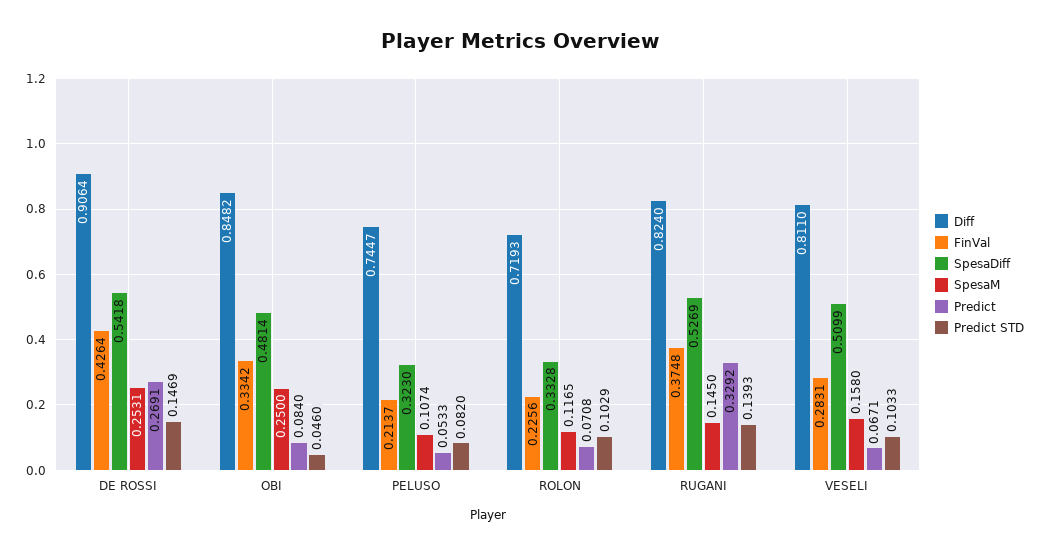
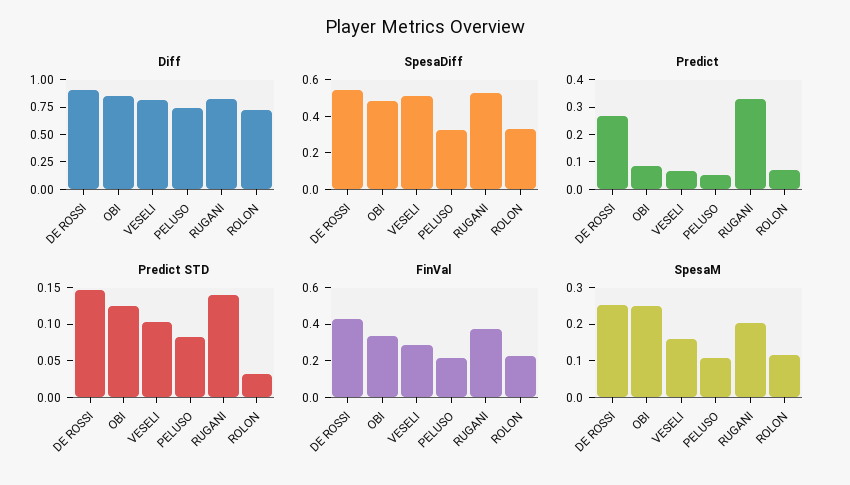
Predict STD, OBI: 0.046 -> 0.125
Predict STD, ROLON: 0.1029 -> 0.025
SpesaM, RUGANI: 0.145 -> 0.2

